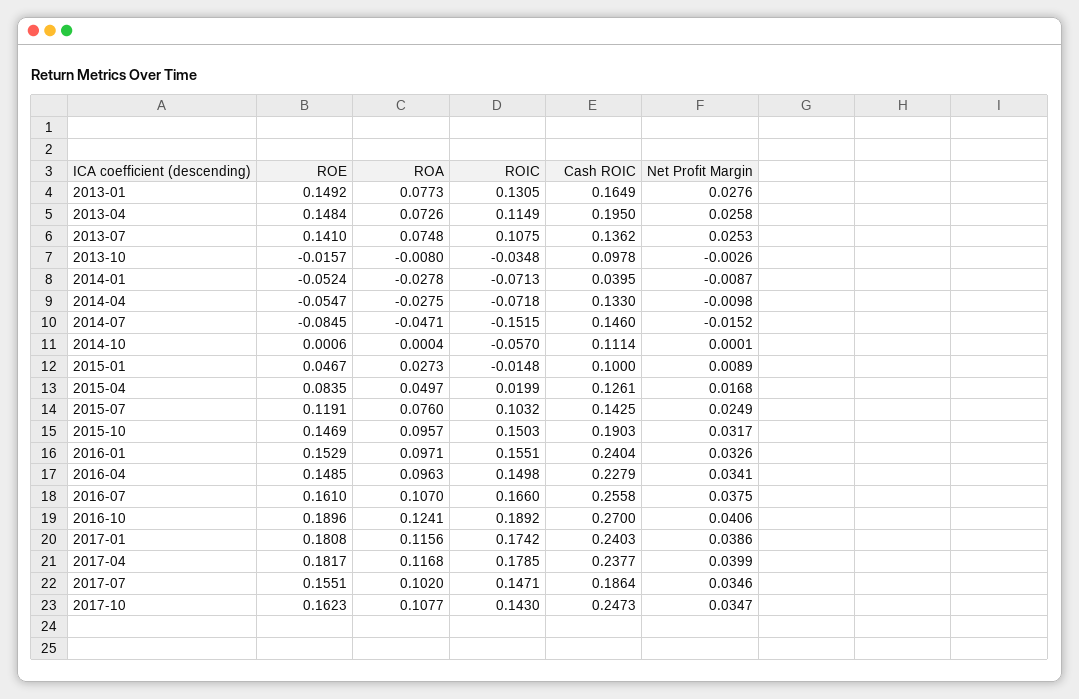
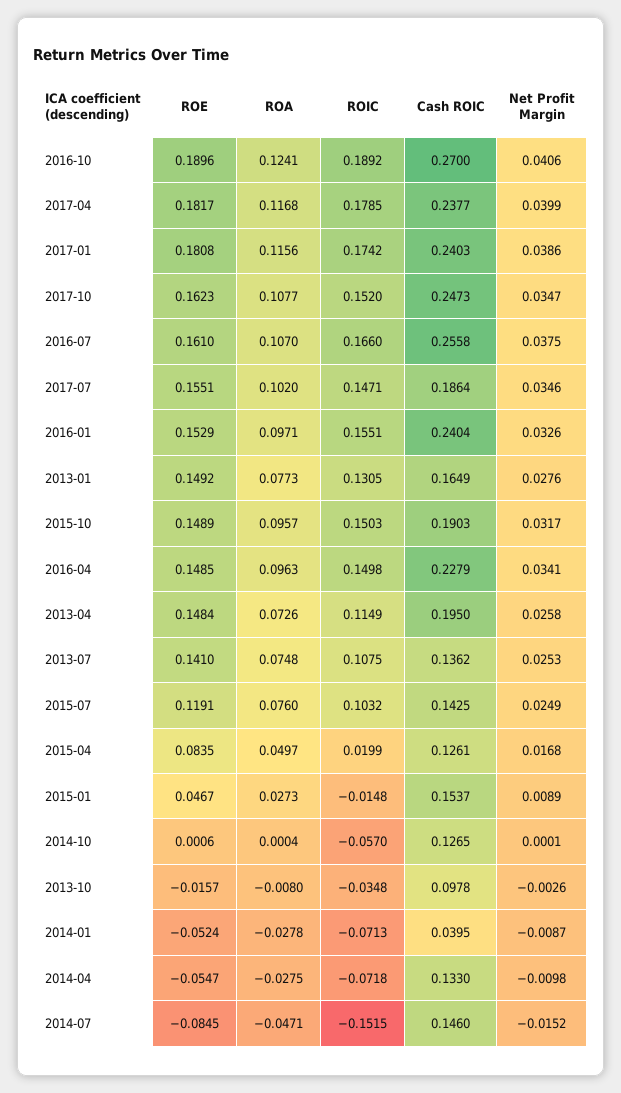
Cash ROIC, 2014-10: 0.1114 -> 0.1265
Cash ROIC, 2015-01: 0.1 -> 0.1537
ROE, 2015-10: 0.1469 -> 0.1489
ROIC, 2017-10: 0.143 -> 0.152

